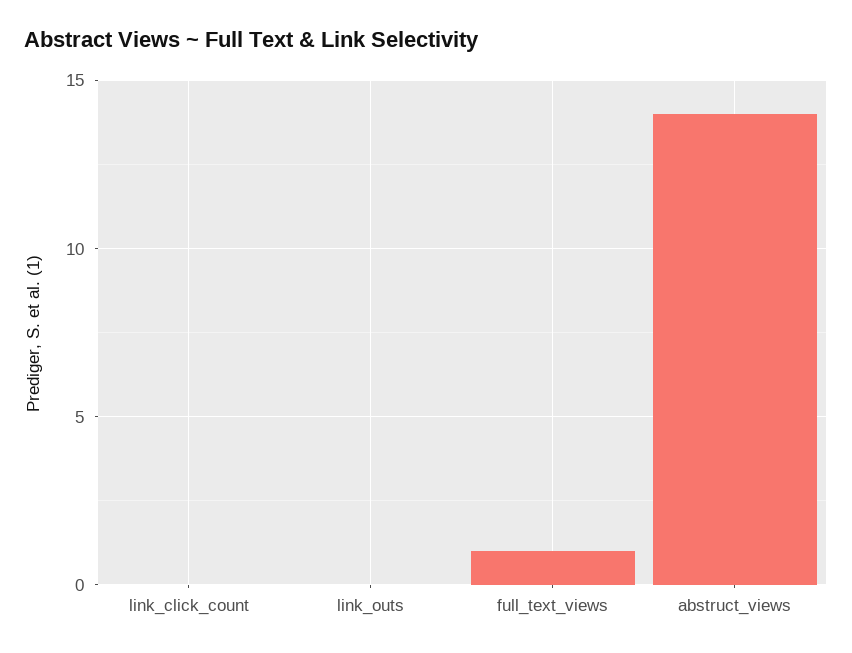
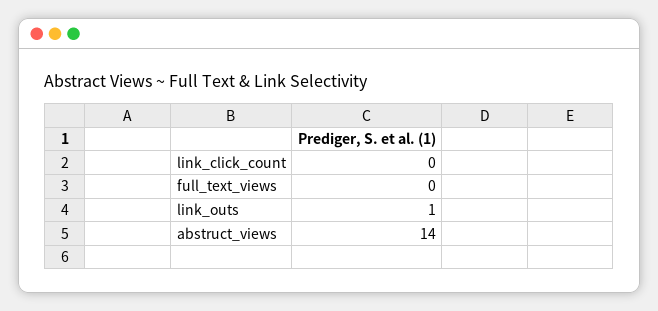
link_outs: 0 -> 1
full_text_views: 1 -> 0

